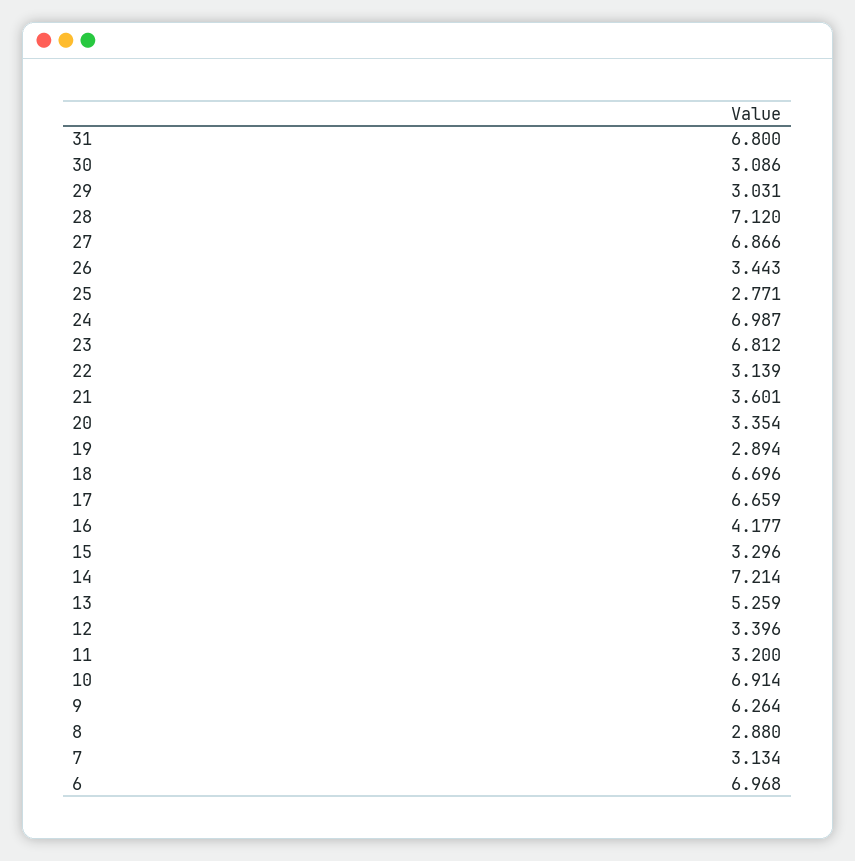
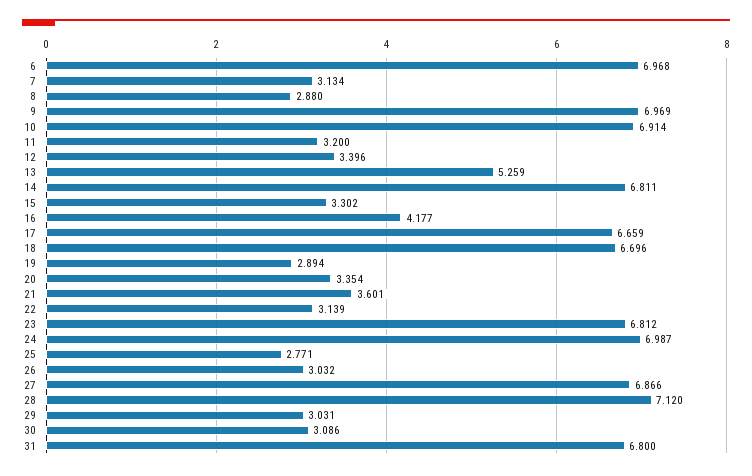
26: 3.443 -> 3.032
15: 3.296 -> 3.302
14: 7.214 -> 6.811
9: 6.264 -> 6.969

